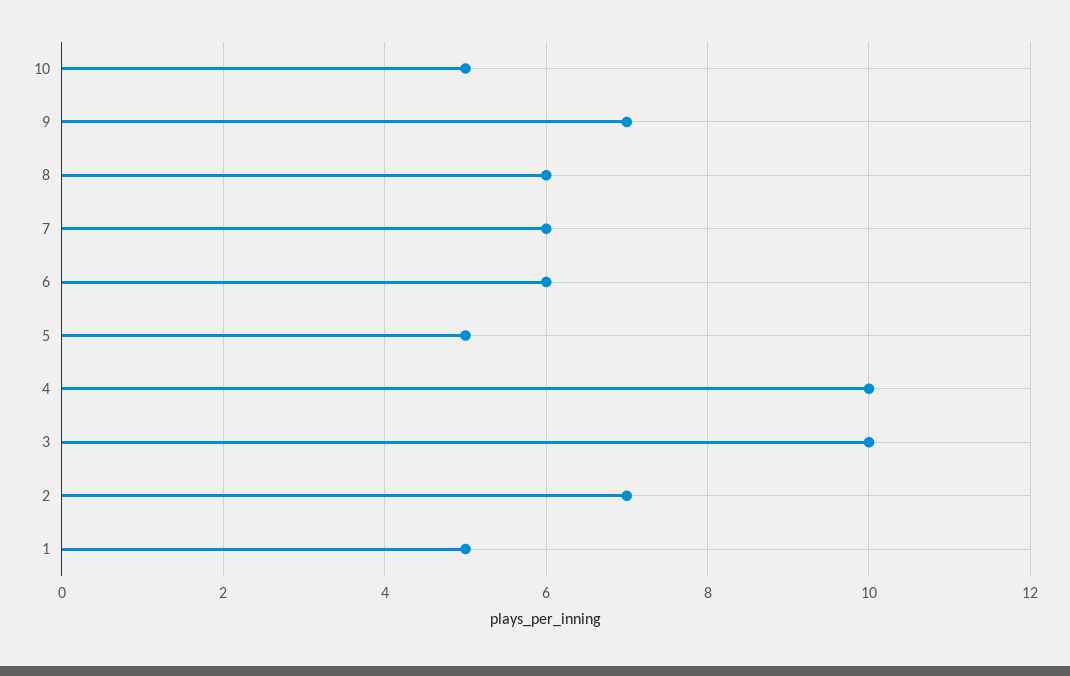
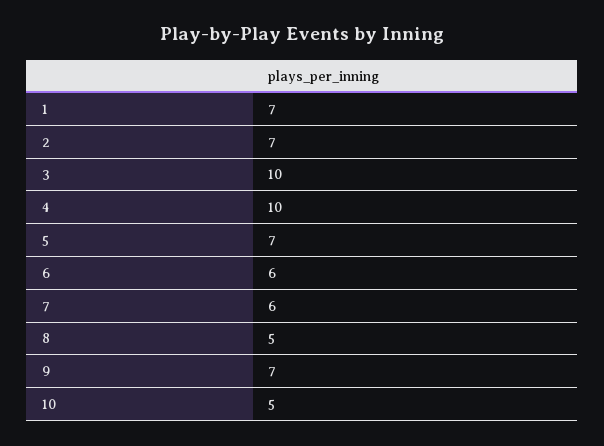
8: 6 -> 5
5: 5 -> 7
1: 5 -> 7

